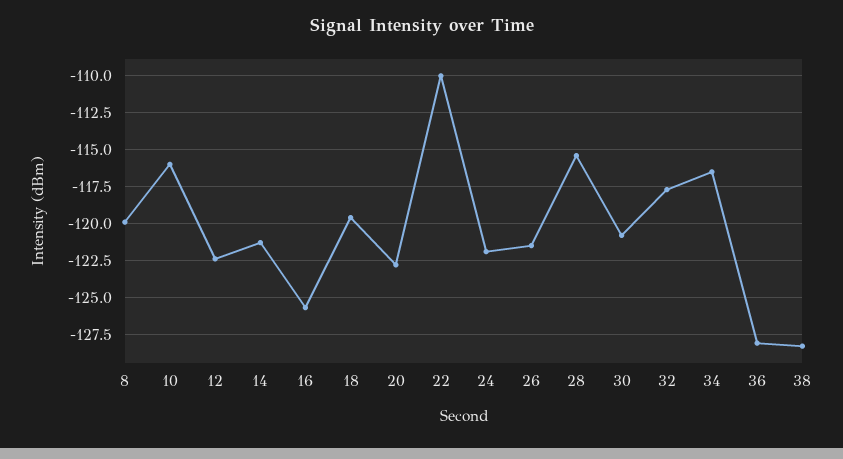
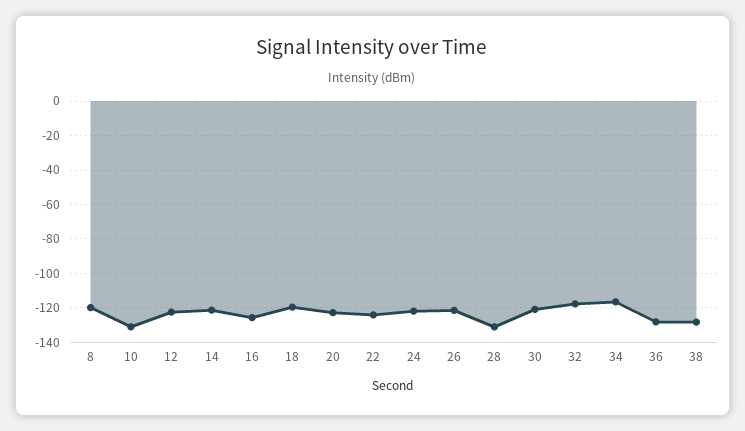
10: -116 -> -130
22: -110 -> -125
28: -115.5 -> -130

